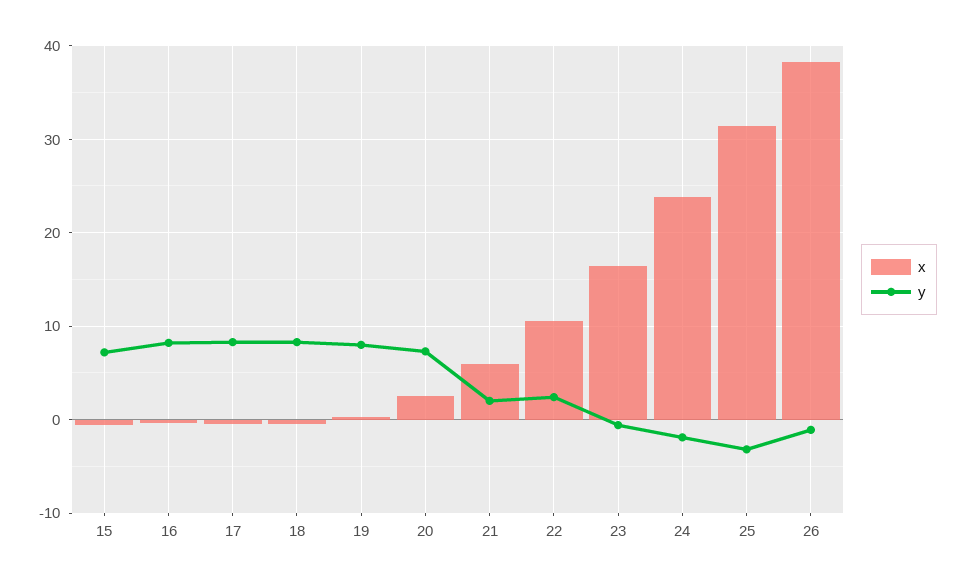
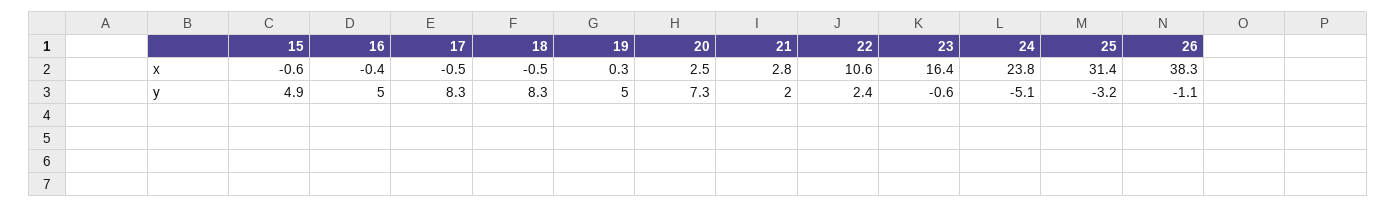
y, 15: 7 -> 4.9
y, 16: 8 -> 5
y, 19: 8 -> 5
x, 21: 6 -> 2.8
y, 24: -2 -> -5.1

